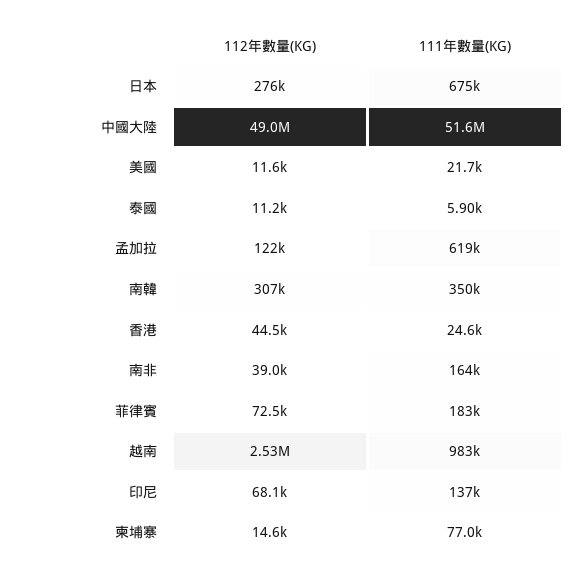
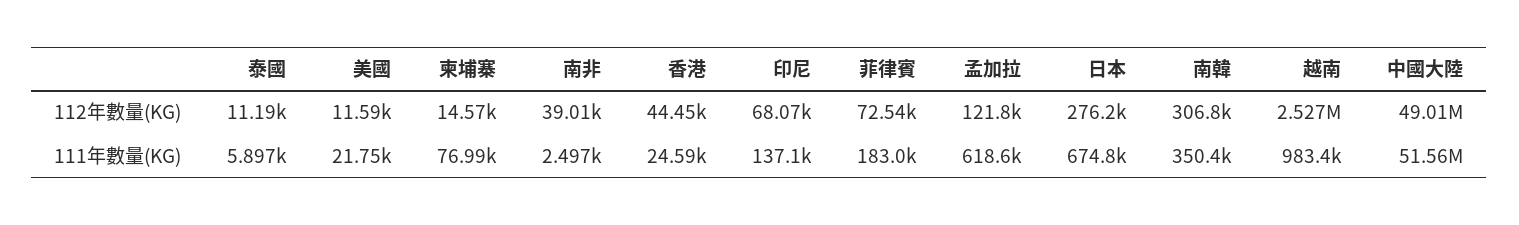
111年數量(KG), 南非: 164000 -> 2497

